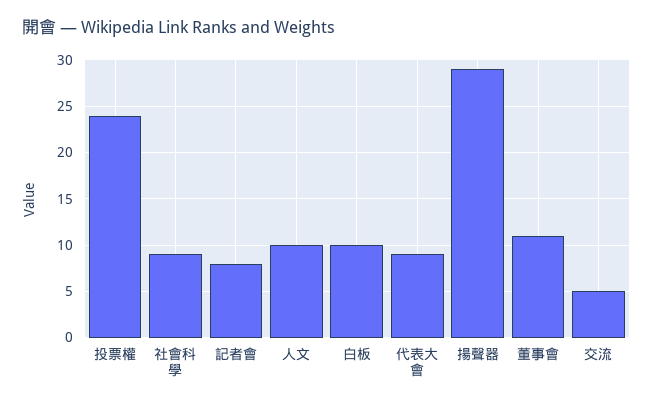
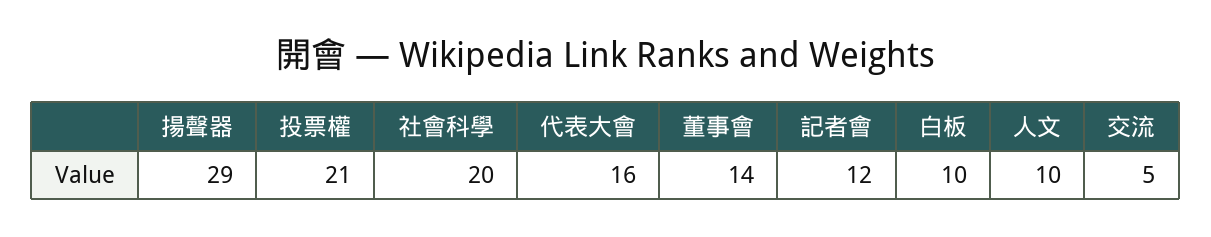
投票權: 24 -> 21
社會科學: 9 -> 20
記者會: 8 -> 12
代表大會: 9 -> 16
董事會: 11 -> 14

